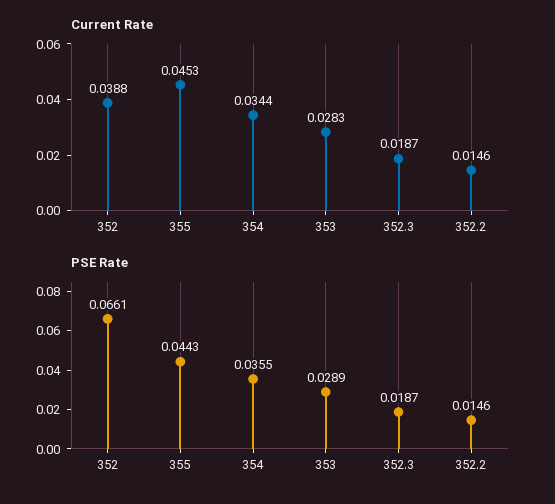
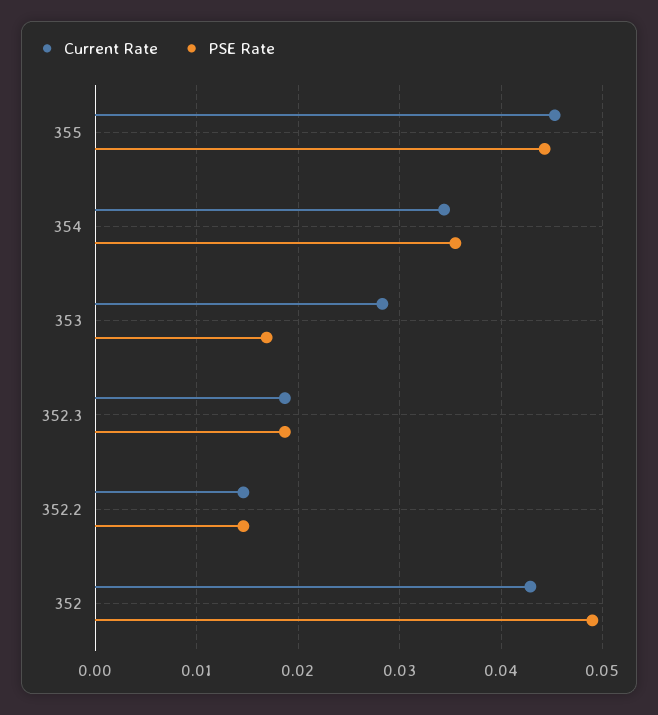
Current Rate, 352: 0.0388 -> 0.043
PSE Rate, 352: 0.0661 -> 0.049
PSE Rate, 353: 0.0289 -> 0.017

